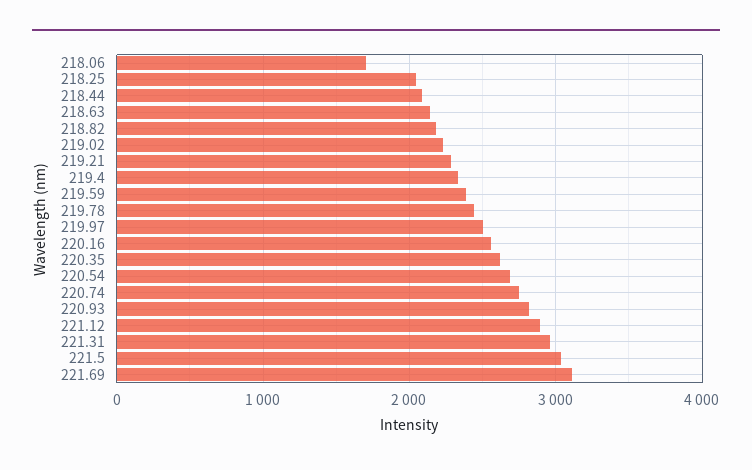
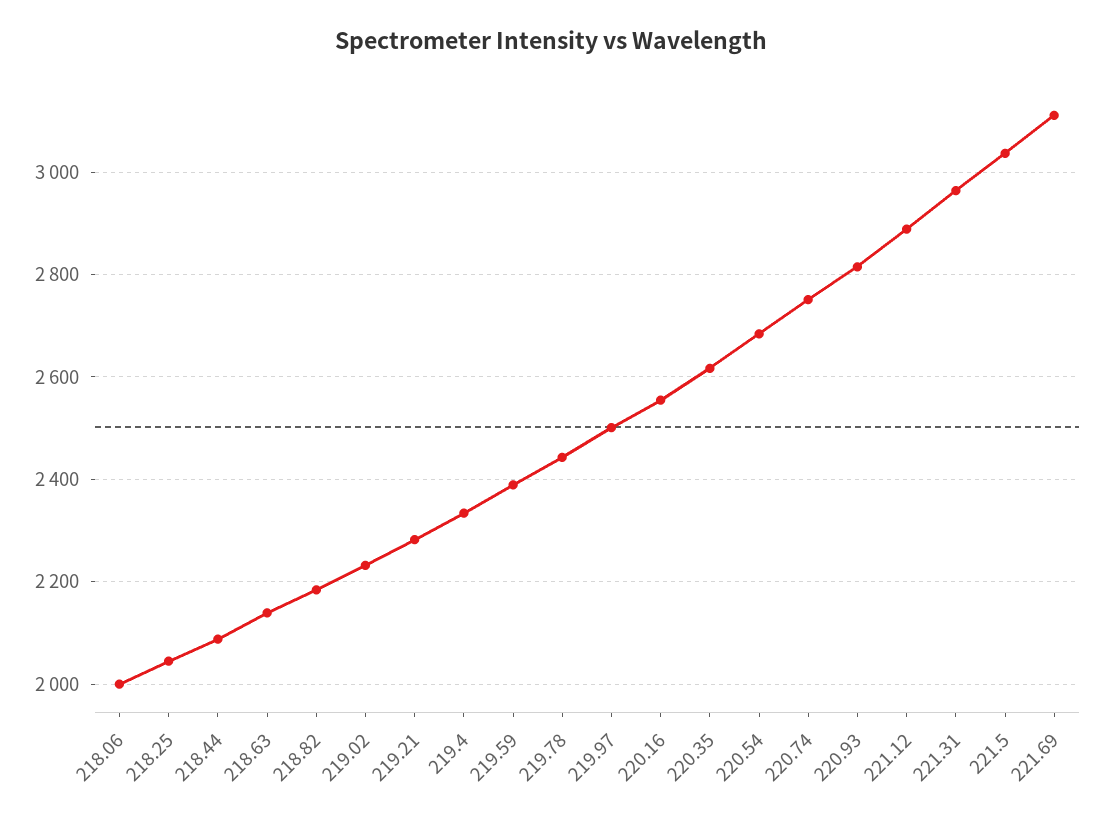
218.06: 1700 -> 2000

